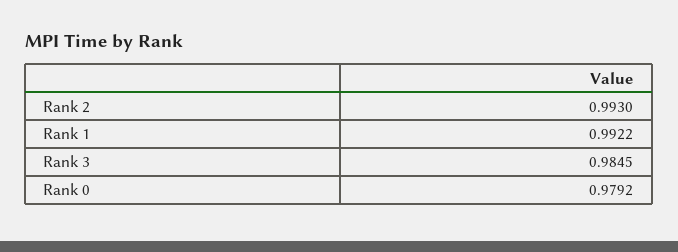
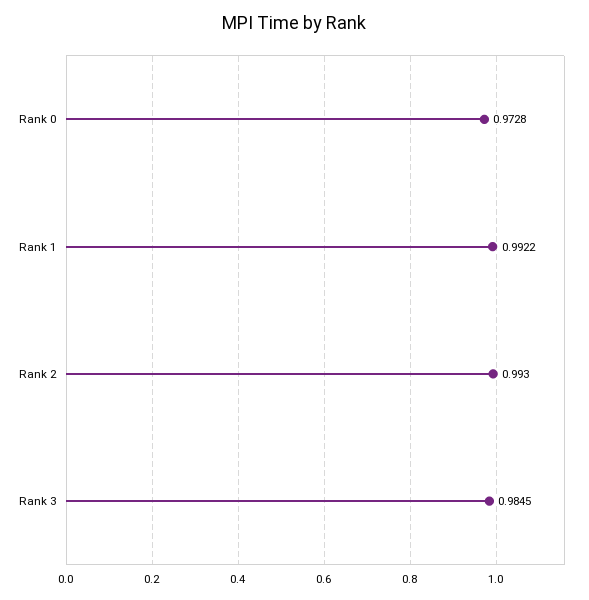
Rank 0: 0.9792 -> 0.9728

